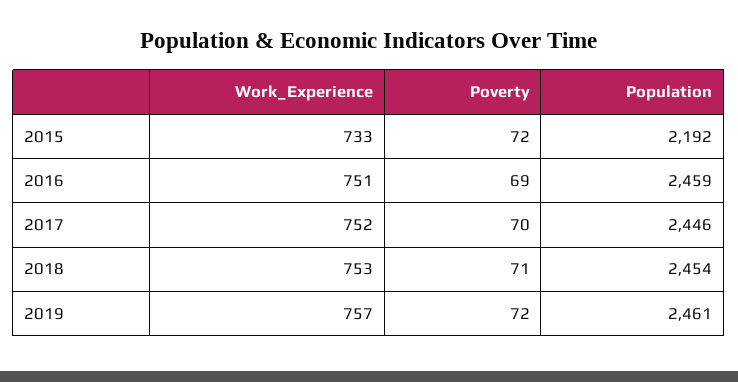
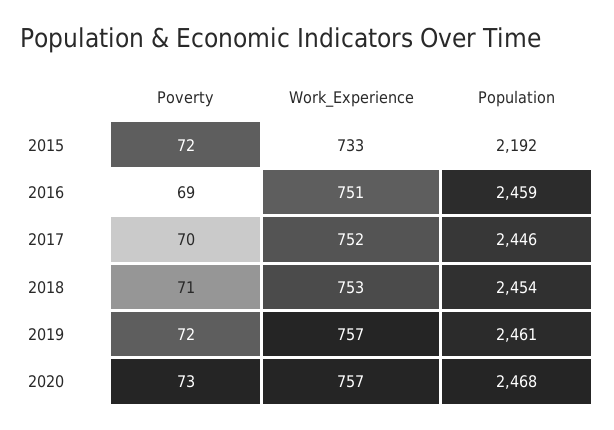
Poverty, 2020: none -> 73
Work_Experience, 2020: none -> 757
Population, 2020: none -> 2468

